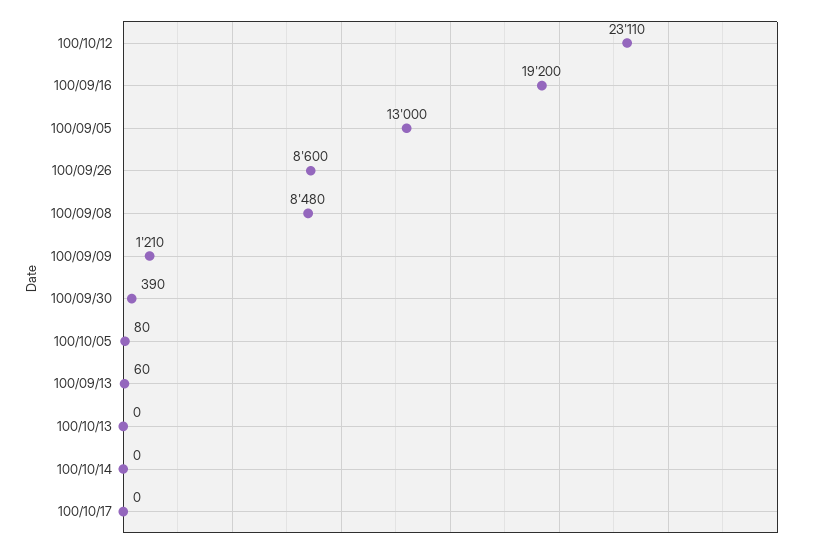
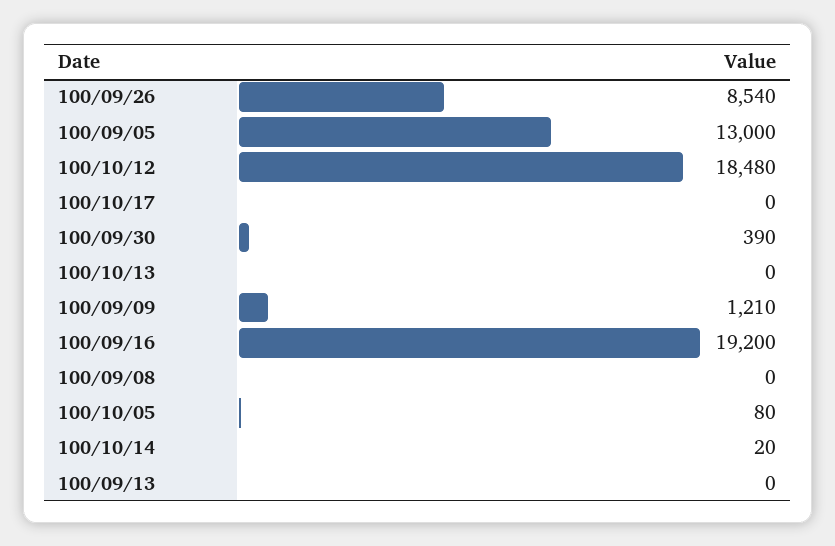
100/10/12: 23110 -> 18480
100/09/26: 8600 -> 8540
100/09/08: 8480 -> 0
100/09/13: 60 -> 0
100/10/14: 0 -> 20

